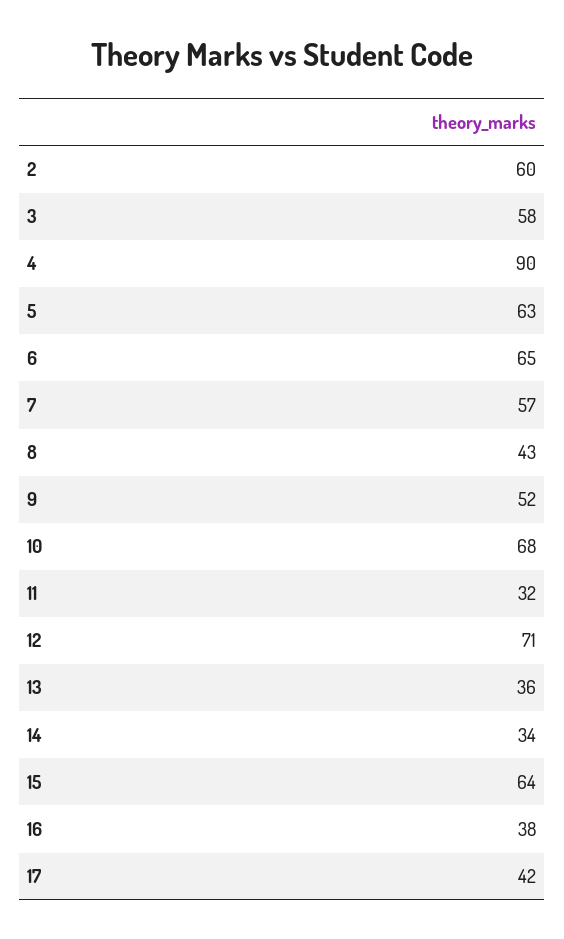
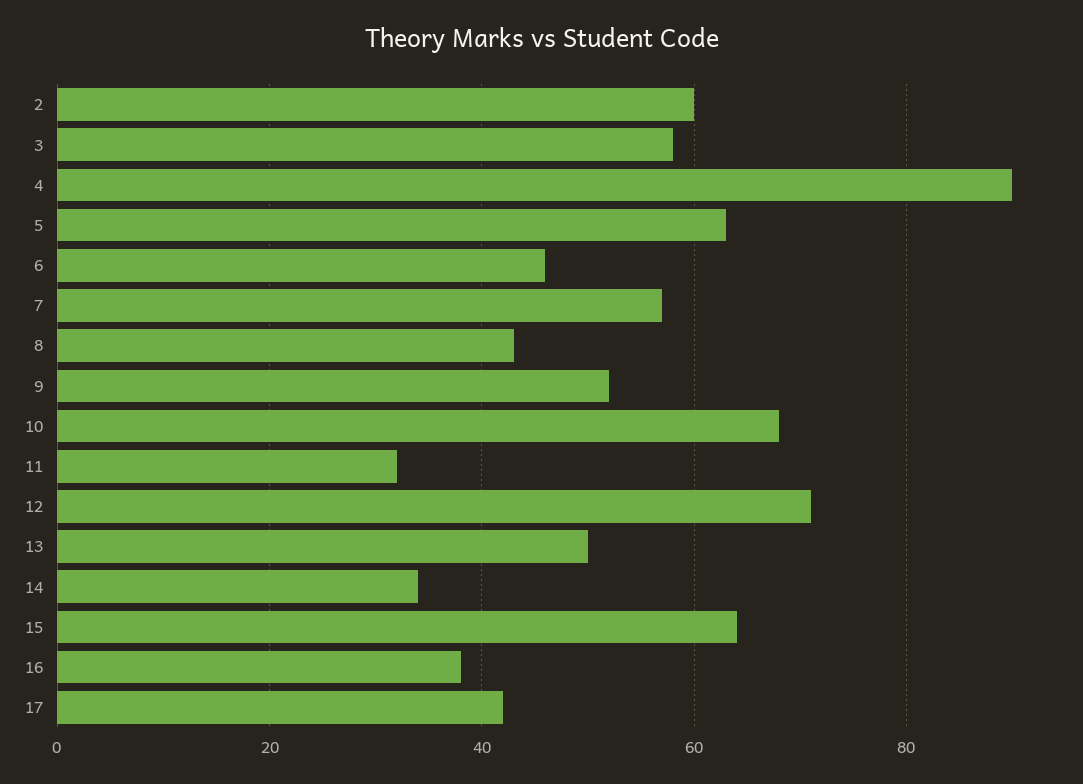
6: 65 -> 45
13: 36 -> 50

